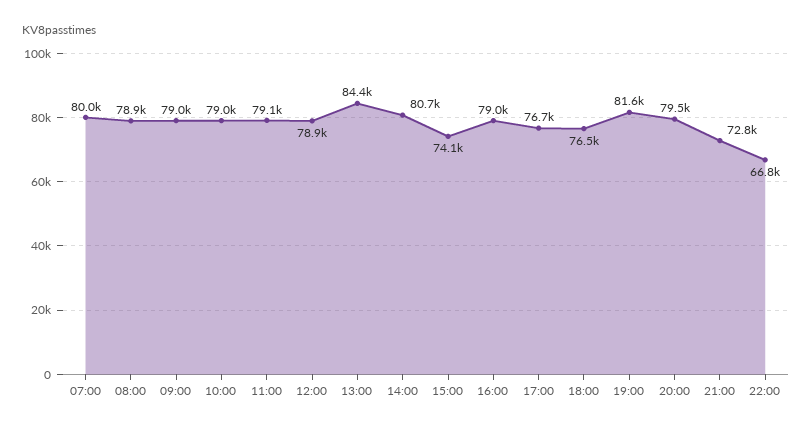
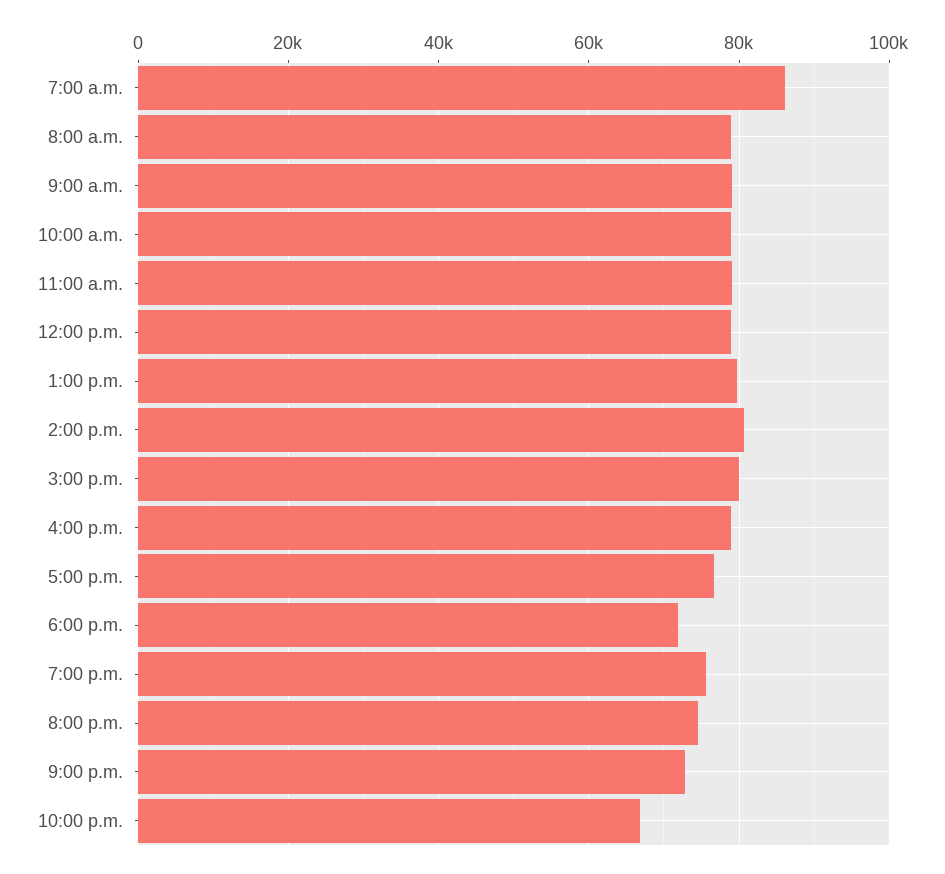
07:00: 80000 -> 86000
13:00: 84400 -> 80000
15:00: 74100 -> 80000
18:00: 76500 -> 72000
19:00: 81600 -> 76000
20:00: 79500 -> 74000

